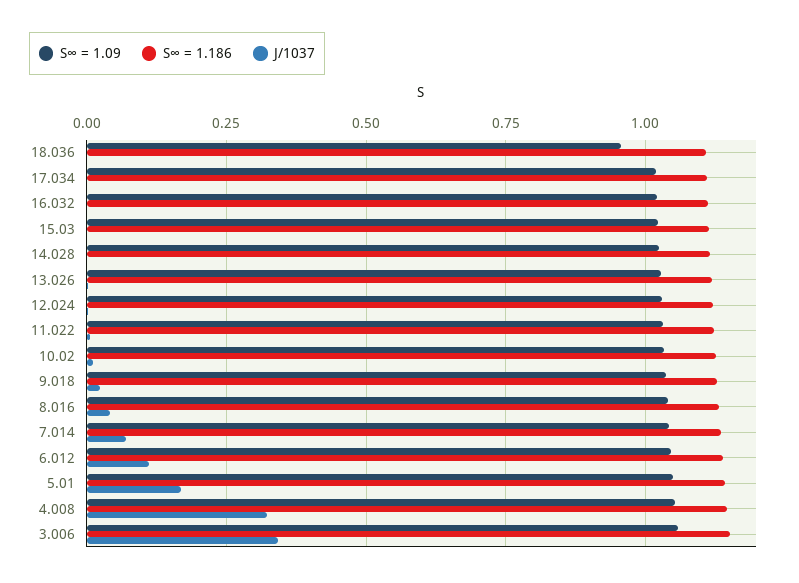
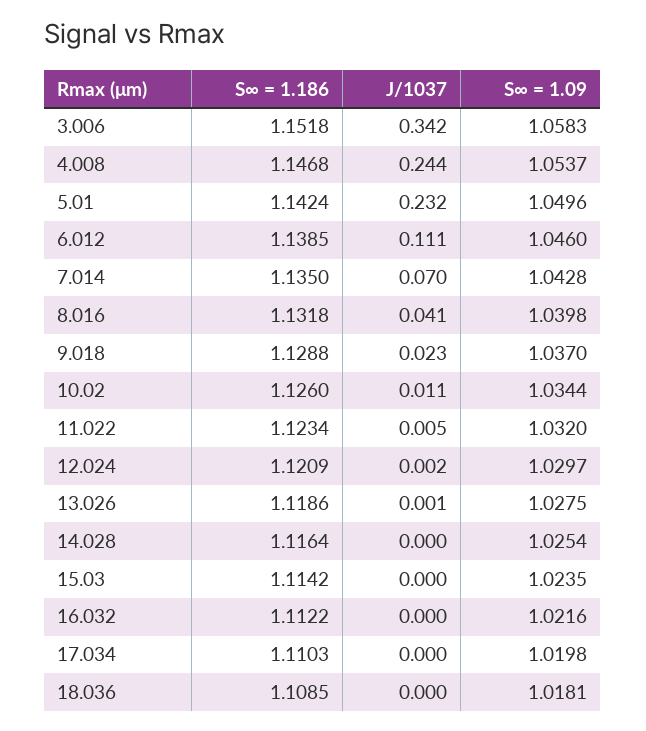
S∞ = 1.09, 18.036: 0.95 -> 1.0181
J/1037, 5.01: 0.175 -> 0.232
J/1037, 4.008: 0.325 -> 0.244

